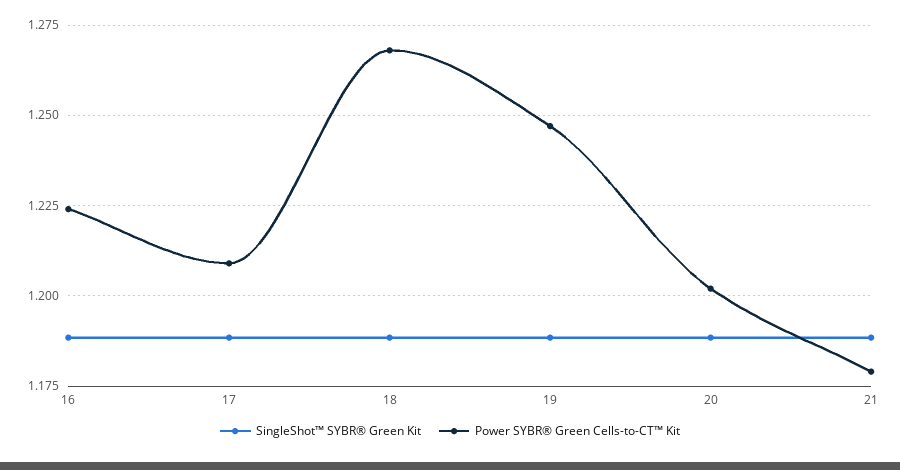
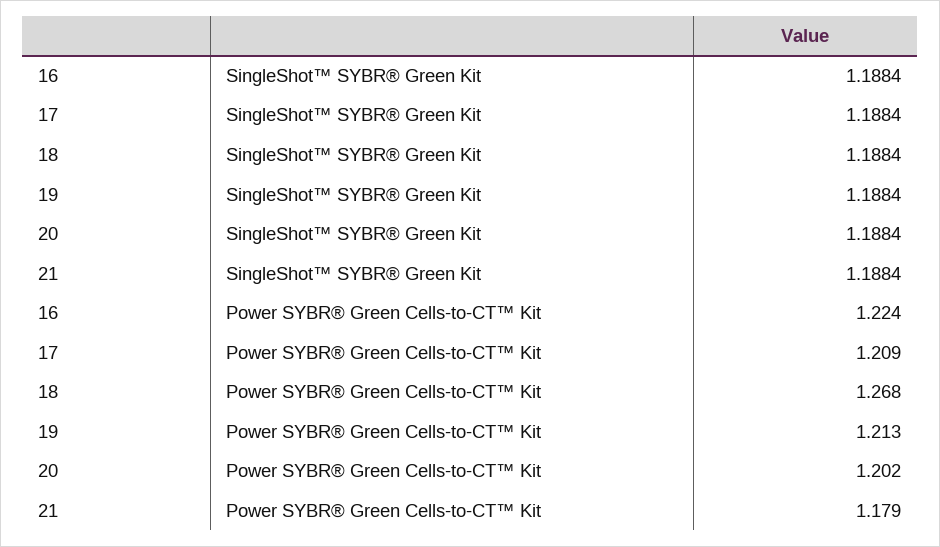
Power SYBR® Green Cells-to-CT™ Kit, 19: 1.2475 -> 1.213

